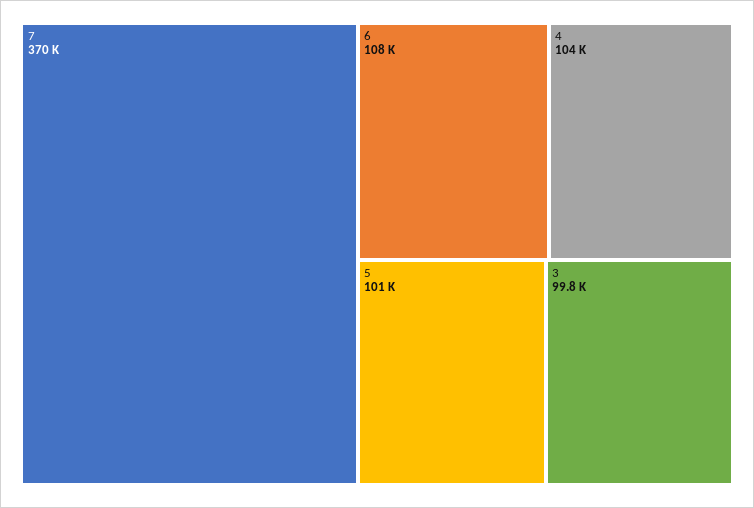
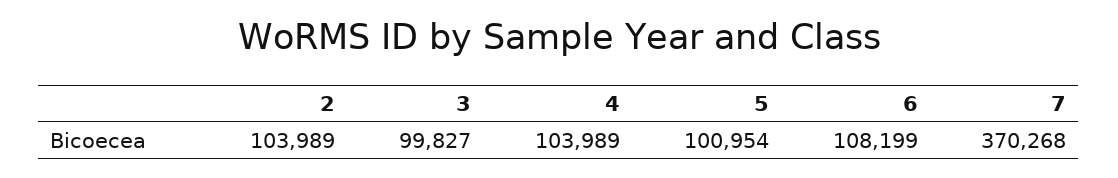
2: none -> 103989

